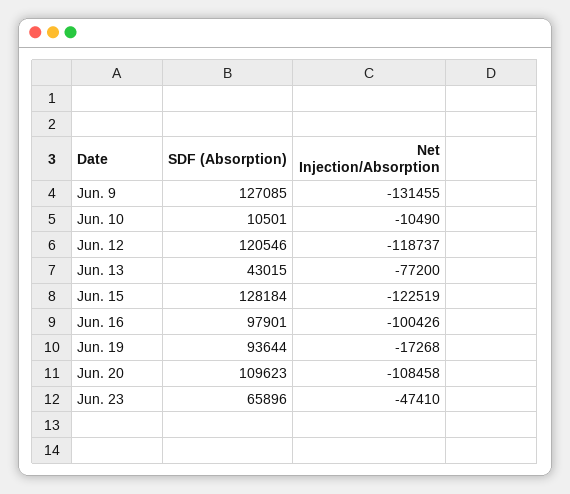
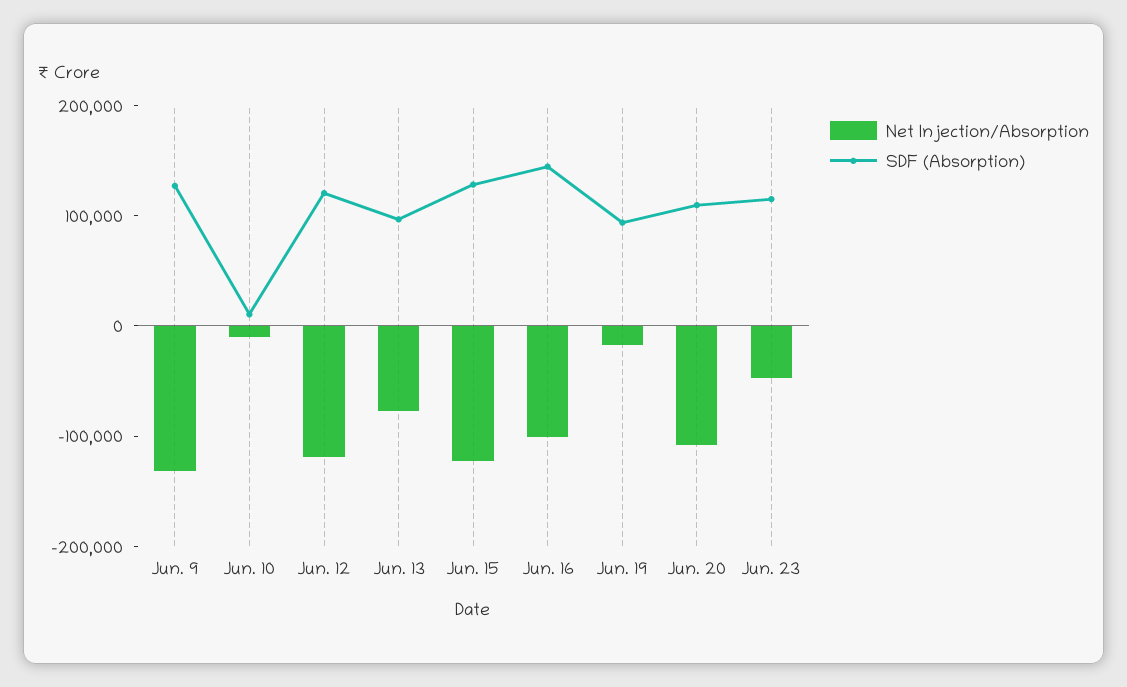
SDF (Absorption), Jun. 13: 43015 -> 100000
SDF (Absorption), Jun. 16: 97901 -> 140000
SDF (Absorption), Jun. 23: 65896 -> 120000

